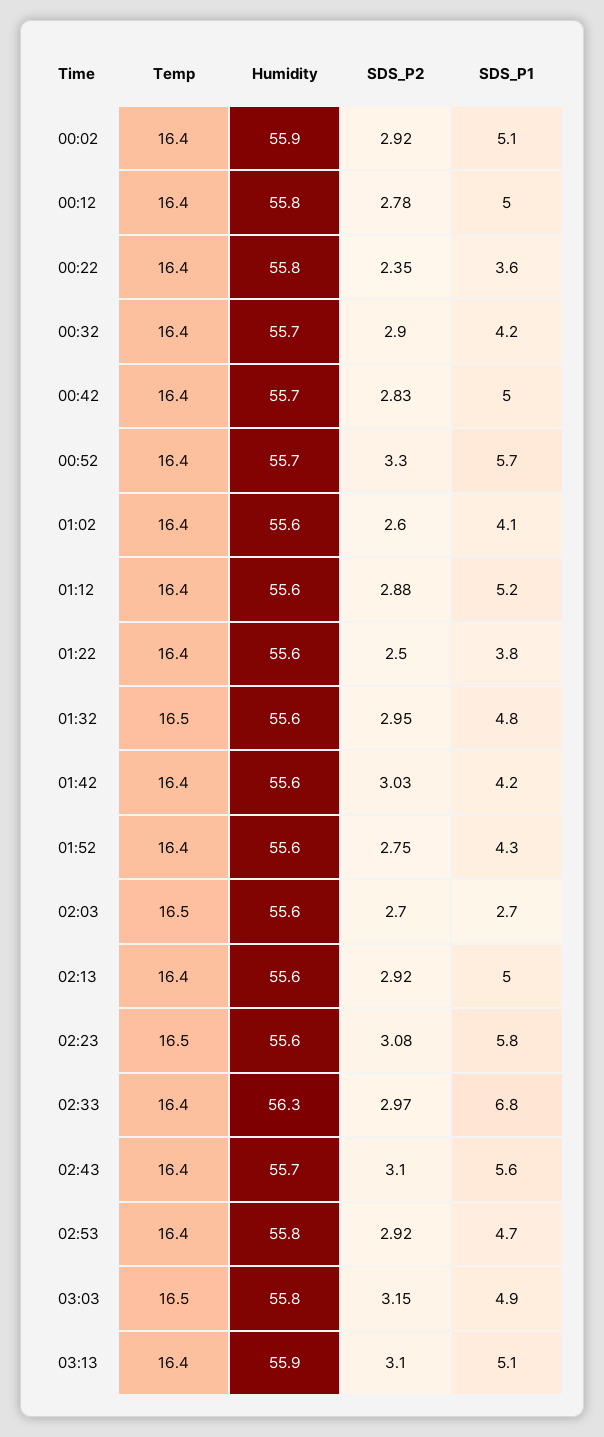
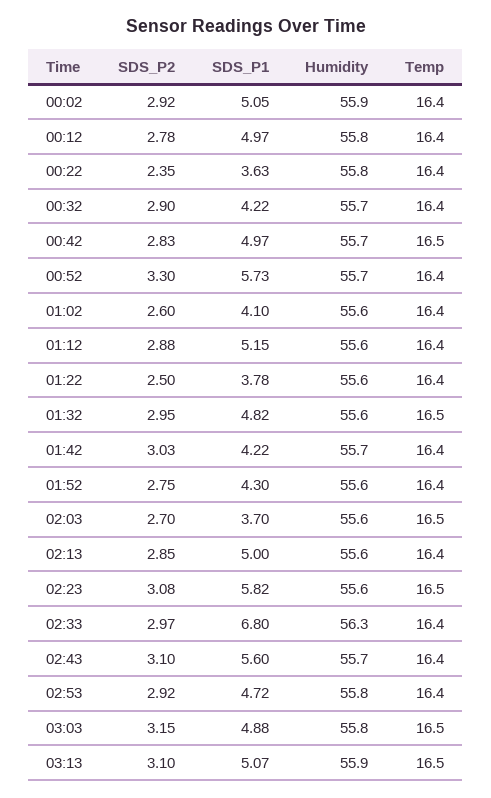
Temp, 00:42: 16.4 -> 16.5
Humidity, 01:42: 55.6 -> 55.7
SDS_P1, 02:03: 2.7 -> 3.7
SDS_P2, 02:13: 2.92 -> 2.85
Temp, 03:13: 16.4 -> 16.5

